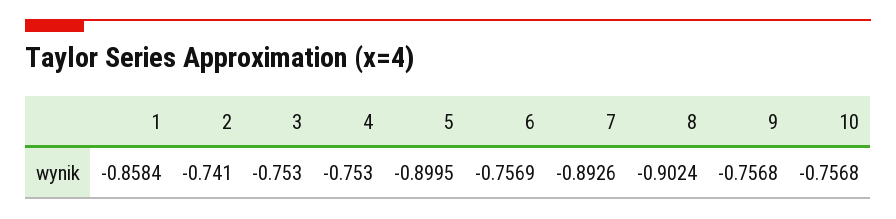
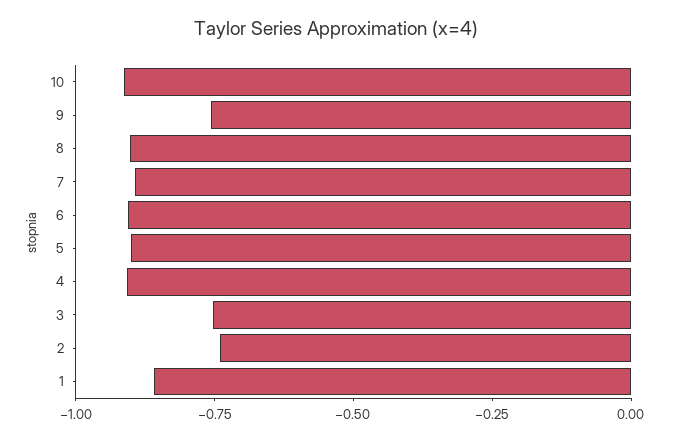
4: -0.753 -> -0.9
6: -0.7569 -> -0.9
10: -0.7568 -> -0.9

